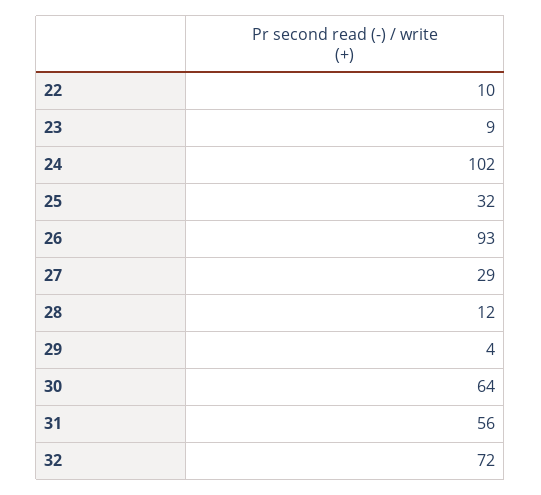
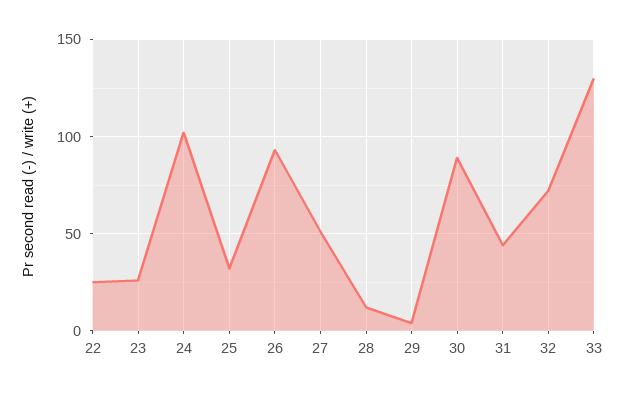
22: 10 -> 25
23: 9 -> 25
27: 29 -> 50
30: 64 -> 90
31: 56 -> 45
33: none -> 130

